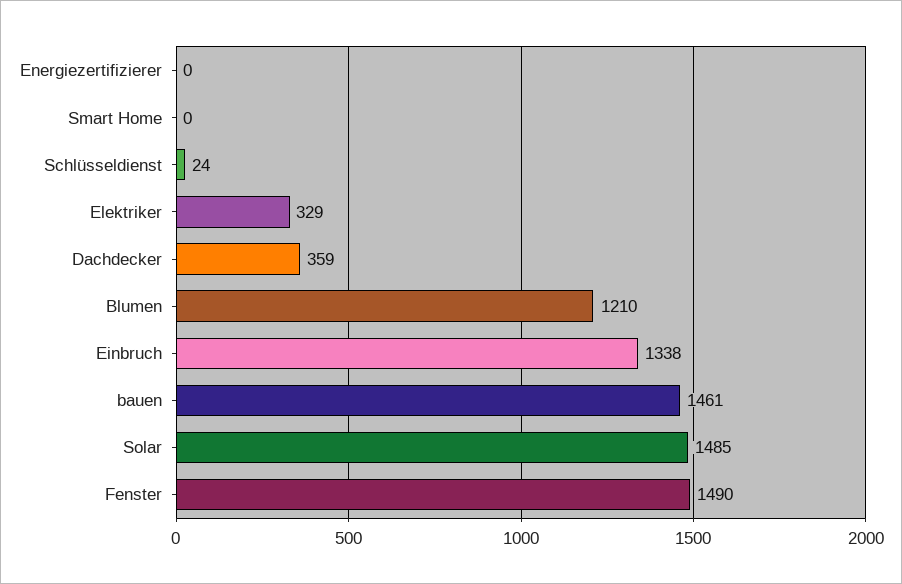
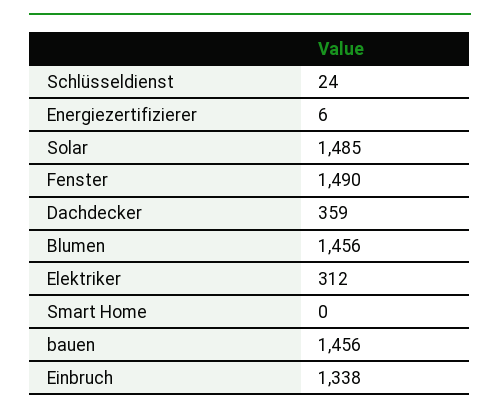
Energiezertifizierer: 0 -> 6
Elektriker: 329 -> 312
Blumen: 1210 -> 1456
bauen: 1461 -> 1456

